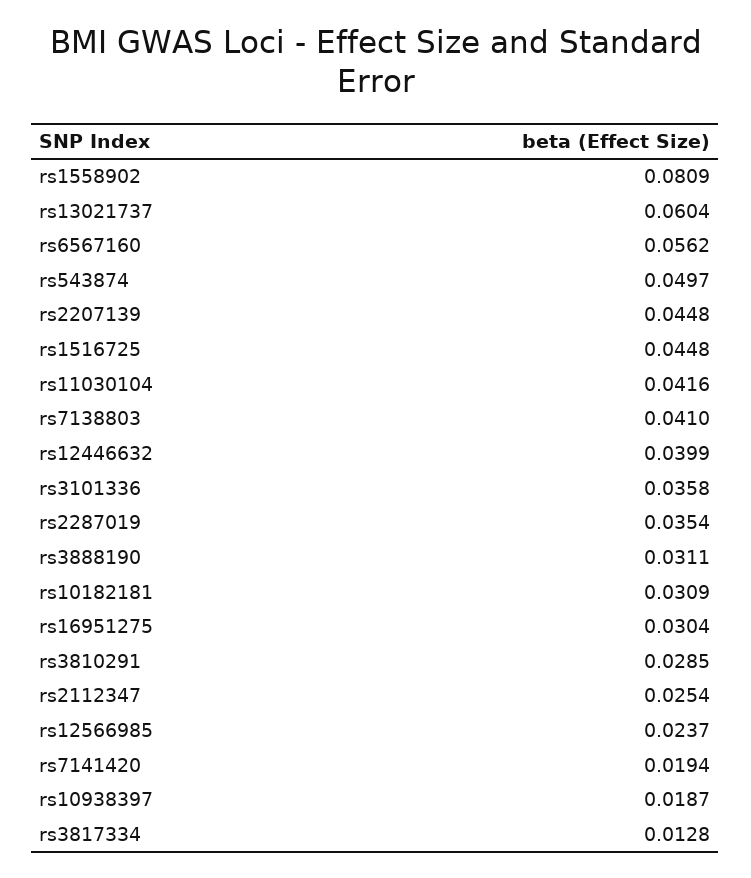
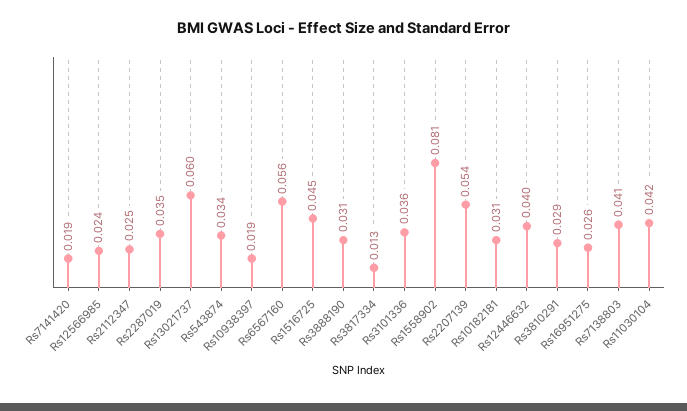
rs543874: 0.0497 -> 0.034
rs2207139: 0.0448 -> 0.054
rs16951275: 0.0304 -> 0.026

